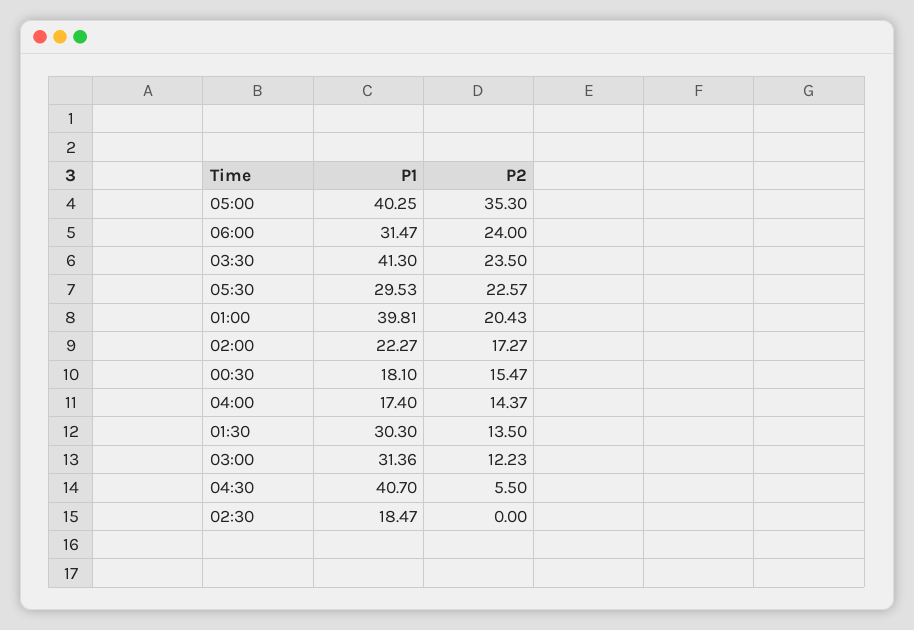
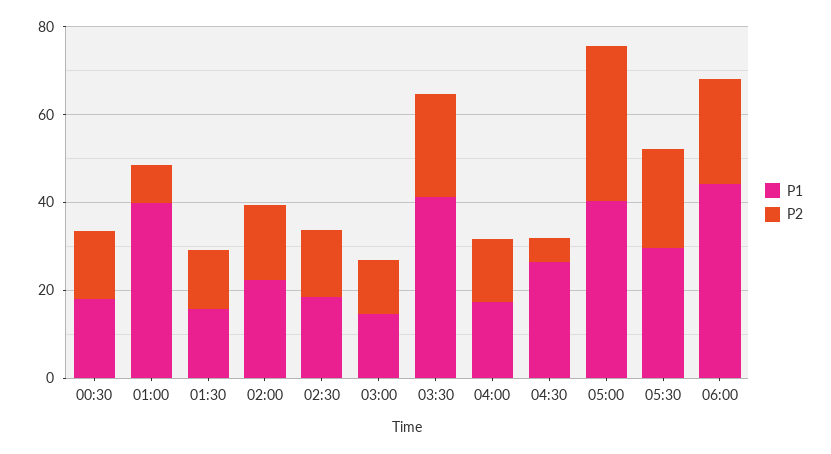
P1, 06:00: 31.47 -> 45
P2, 01:00: 20.43 -> 10
P1, 01:30: 30.3 -> 15
P1, 03:00: 31.36 -> 15
P1, 04:30: 40.7 -> 25
P2, 02:30: 0 -> 15

